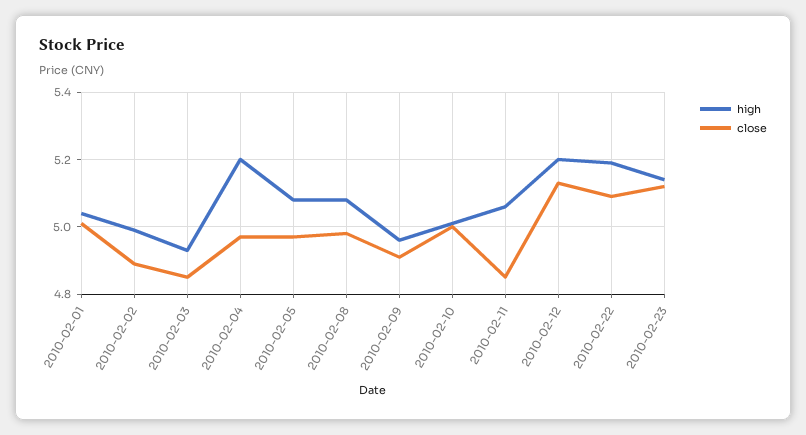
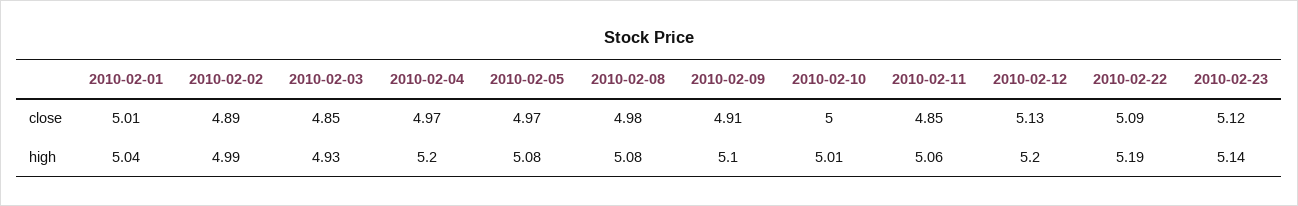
high, 2010-02-09: 4.95 -> 5.1

